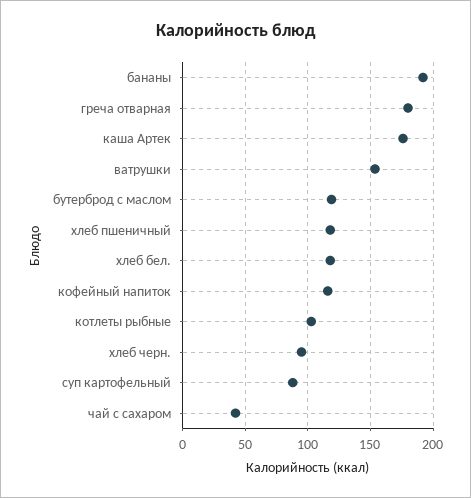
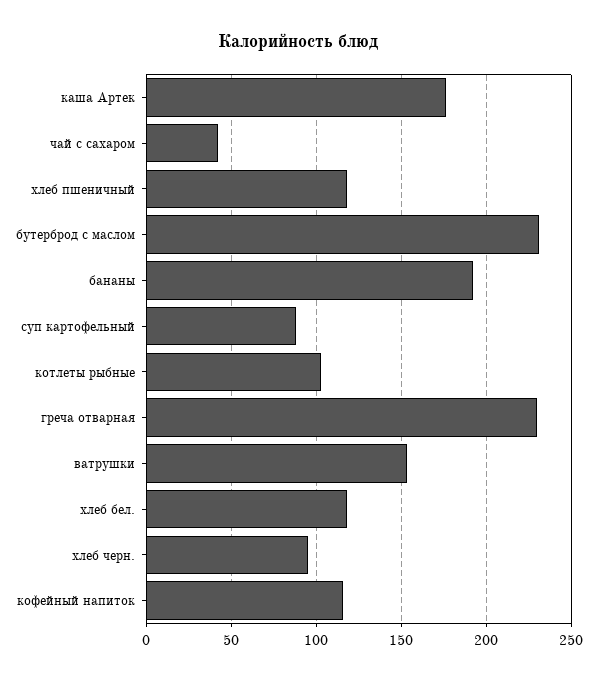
греча отварная: 180 -> 230
бутерброд с маслом: 120 -> 230

